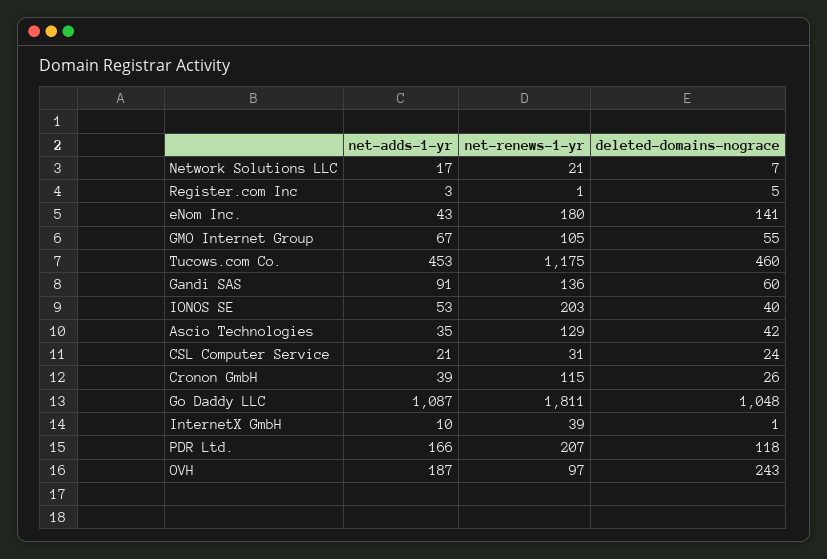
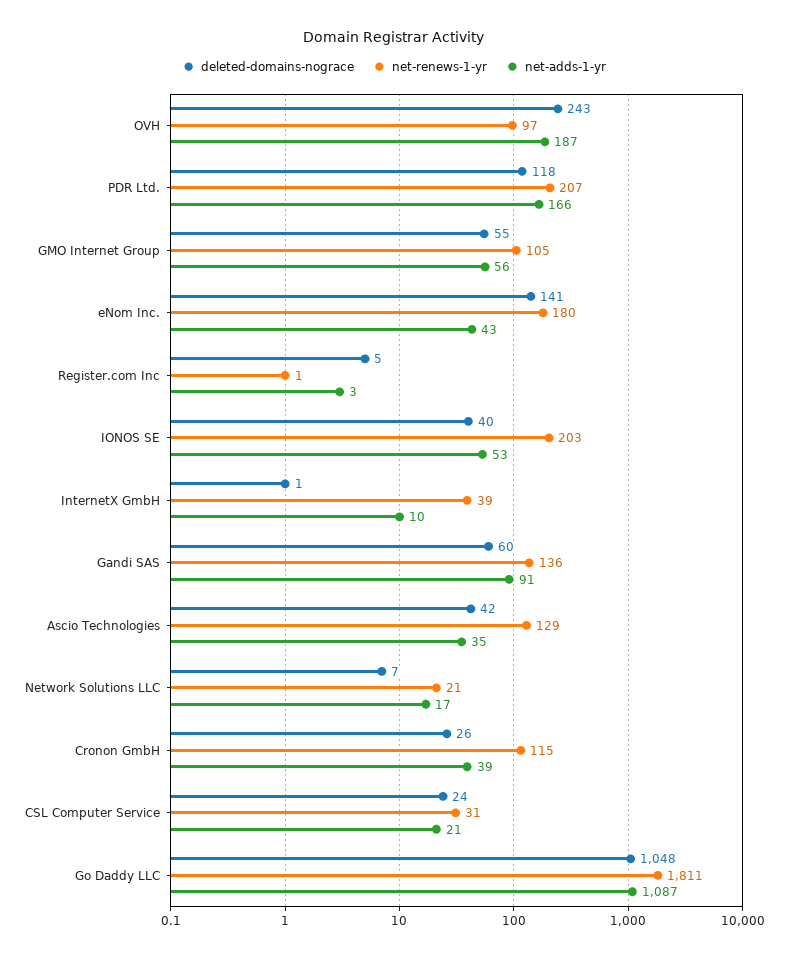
net-adds-1-yr, GMO Internet Group: 67 -> 56
net-adds-1-yr, Tucows.com Co.: 453 -> none
net-renews-1-yr, Tucows.com Co.: 1175 -> none
deleted-domains-nograce, Tucows.com Co.: 460 -> none

